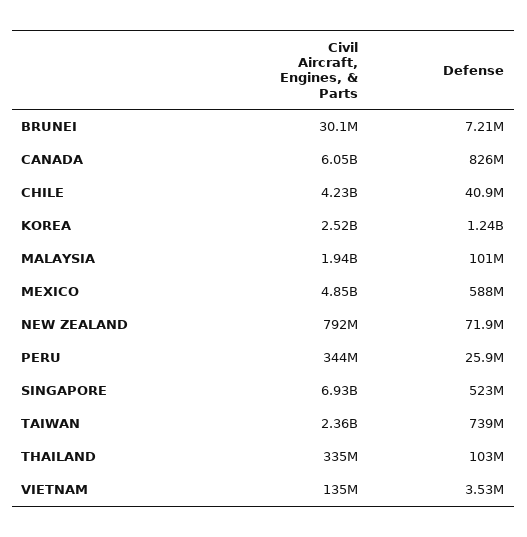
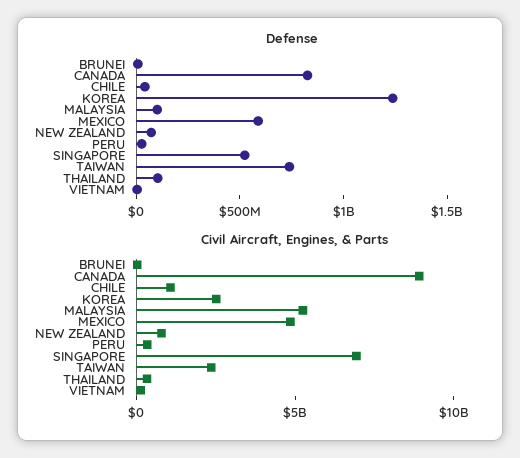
Civil Aircraft, Engines, & Parts, CANADA: 6050000000 -> 9000000000
Civil Aircraft, Engines, & Parts, CHILE: 4230000000 -> 1000000000
Civil Aircraft, Engines, & Parts, MALAYSIA: 1940000000 -> 5000000000

